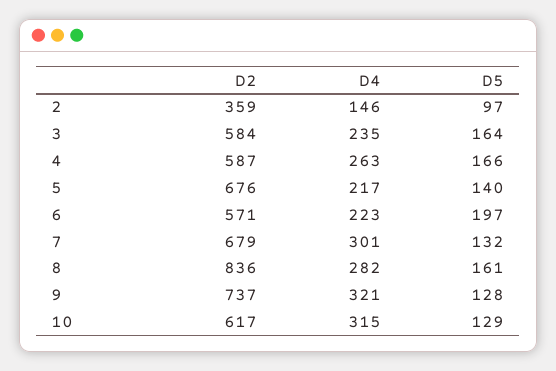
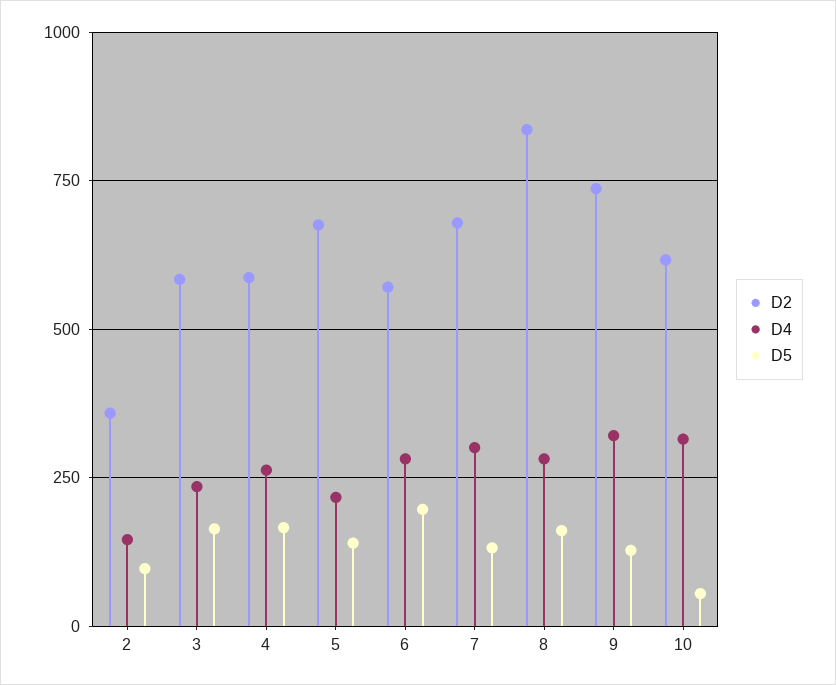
D4, 6: 223 -> 275
D5, 10: 129 -> 50

